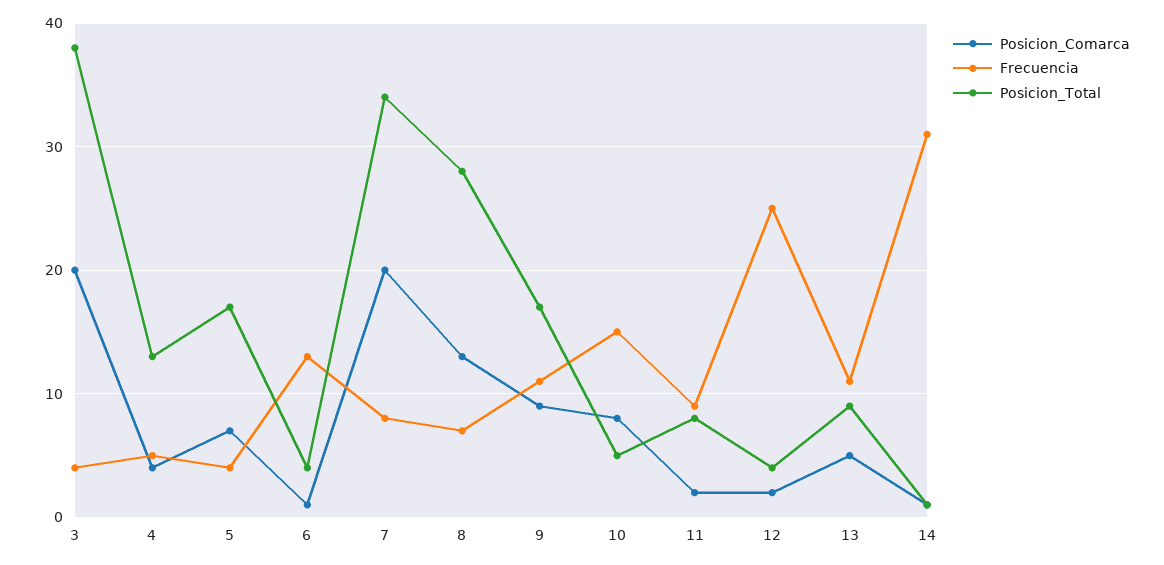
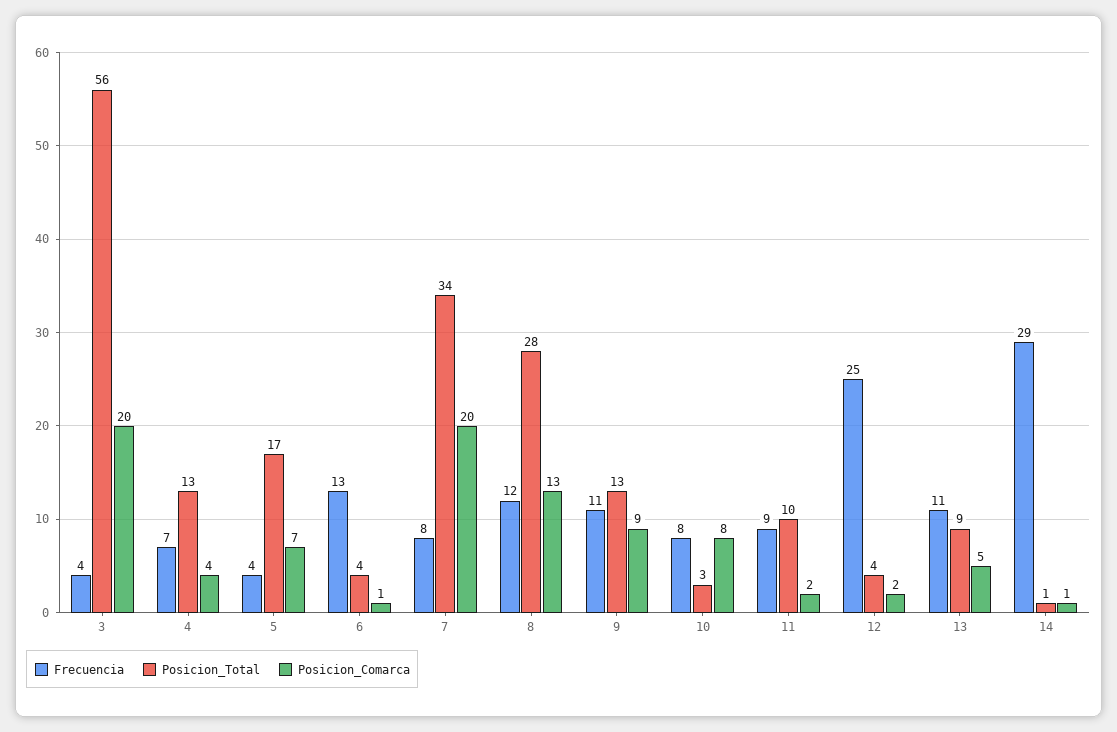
Posicion_Total, 3: 38 -> 56
Frecuencia, 4: 5 -> 7
Frecuencia, 8: 7 -> 12
Posicion_Total, 9: 17 -> 13
Frecuencia, 10: 15 -> 8
Posicion_Total, 10: 5 -> 3
Posicion_Total, 11: 8 -> 10
Frecuencia, 14: 31 -> 29

